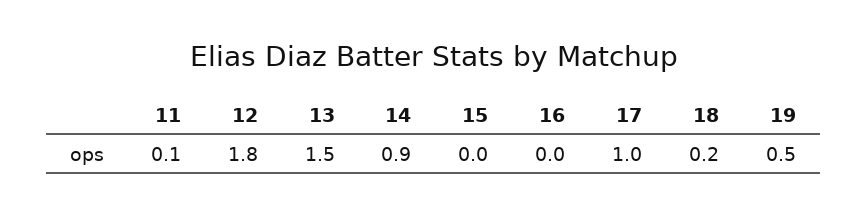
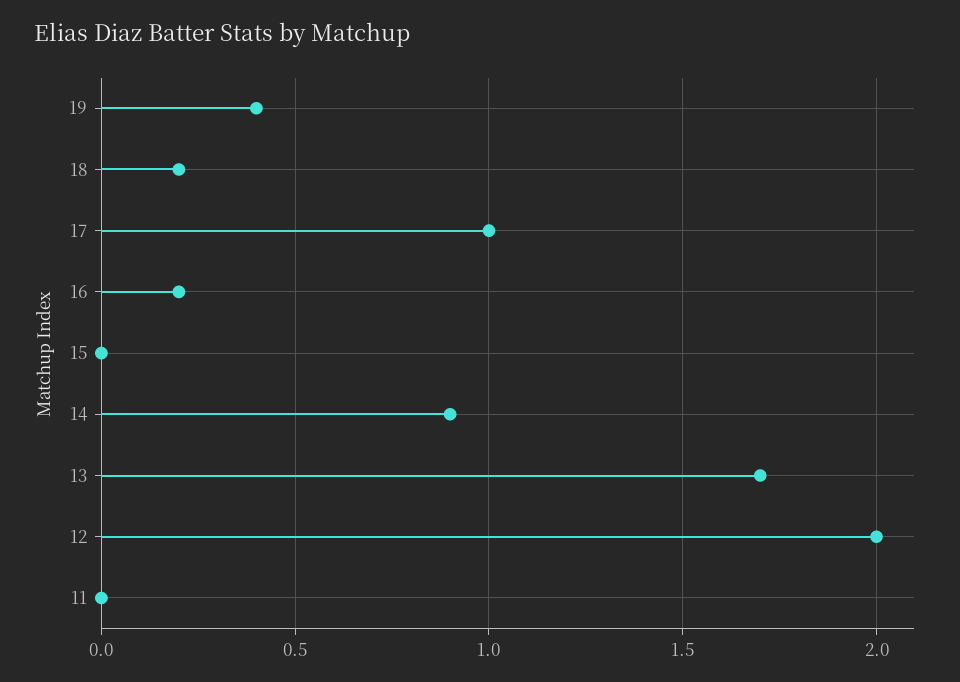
11: 0.1 -> 0
12: 1.8 -> 2
13: 1.5 -> 1.7
16: 0 -> 0.2
19: 0.5 -> 0.4

